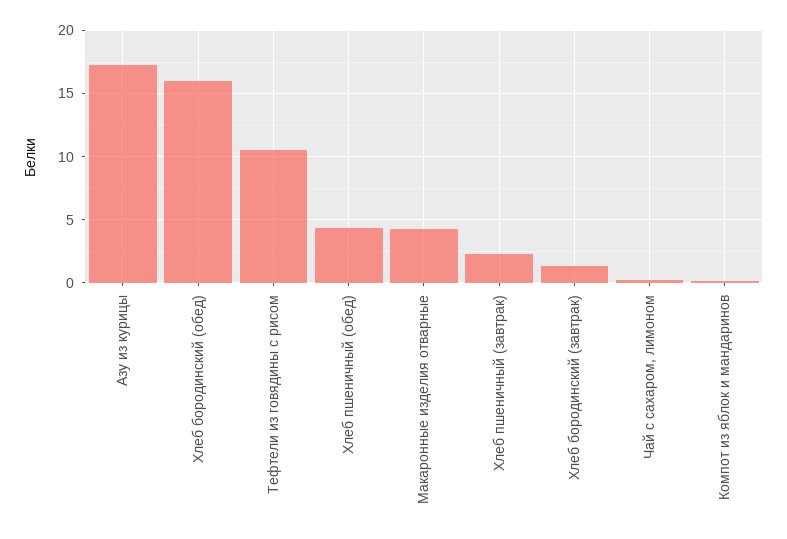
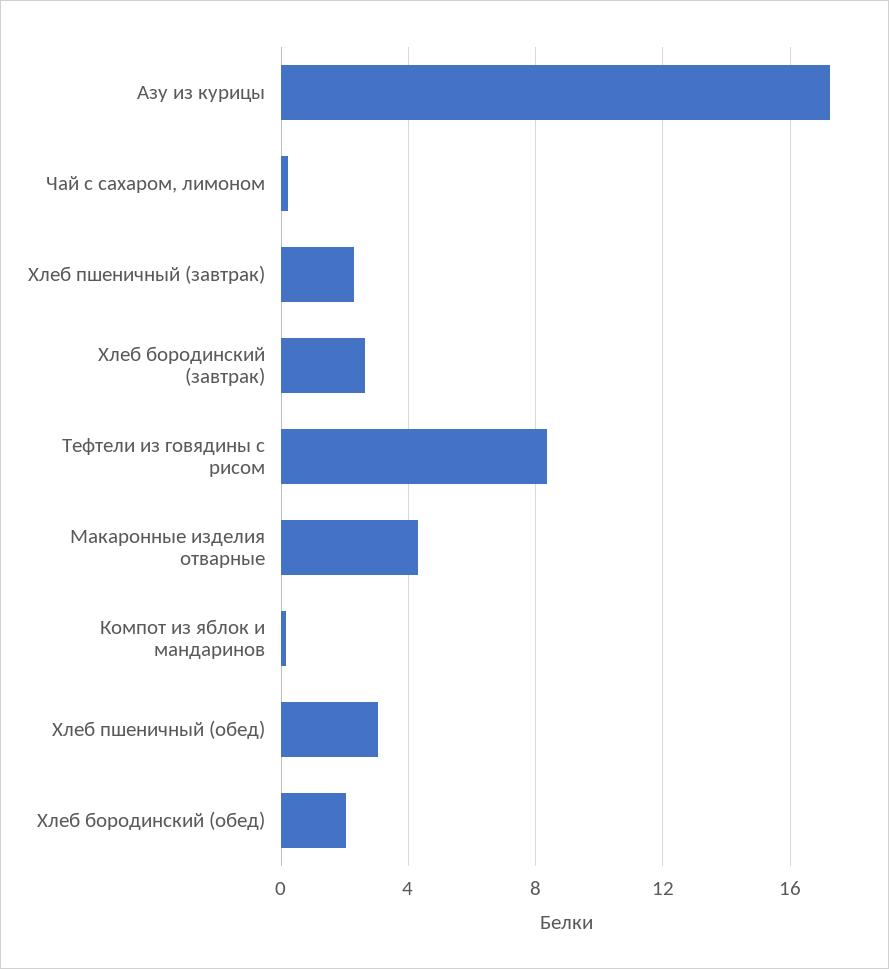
Хлеб бородинский (обед): 16 -> 2
Тефтели из говядины с рисом: 10.5 -> 8.5
Хлеб пшеничный (обед): 4.5 -> 3
Хлеб бородинский (завтрак): 1.5 -> 2.5

